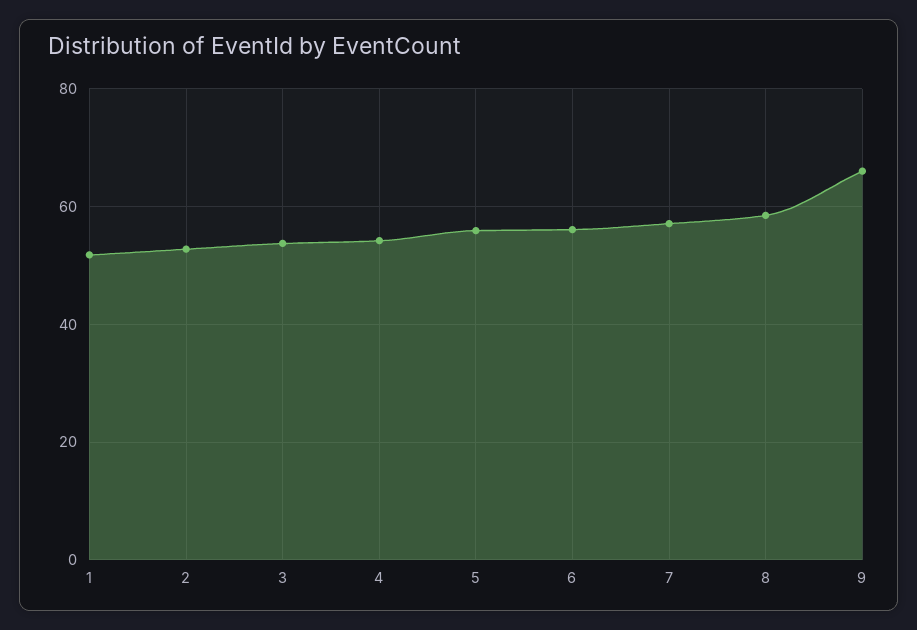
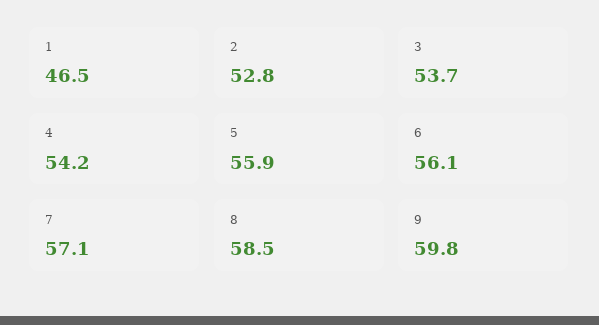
1: 52 -> 46.5
9: 66 -> 59.8

